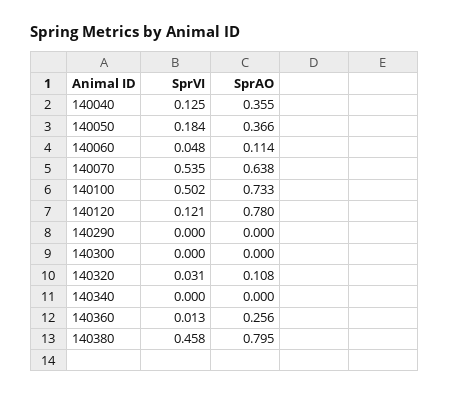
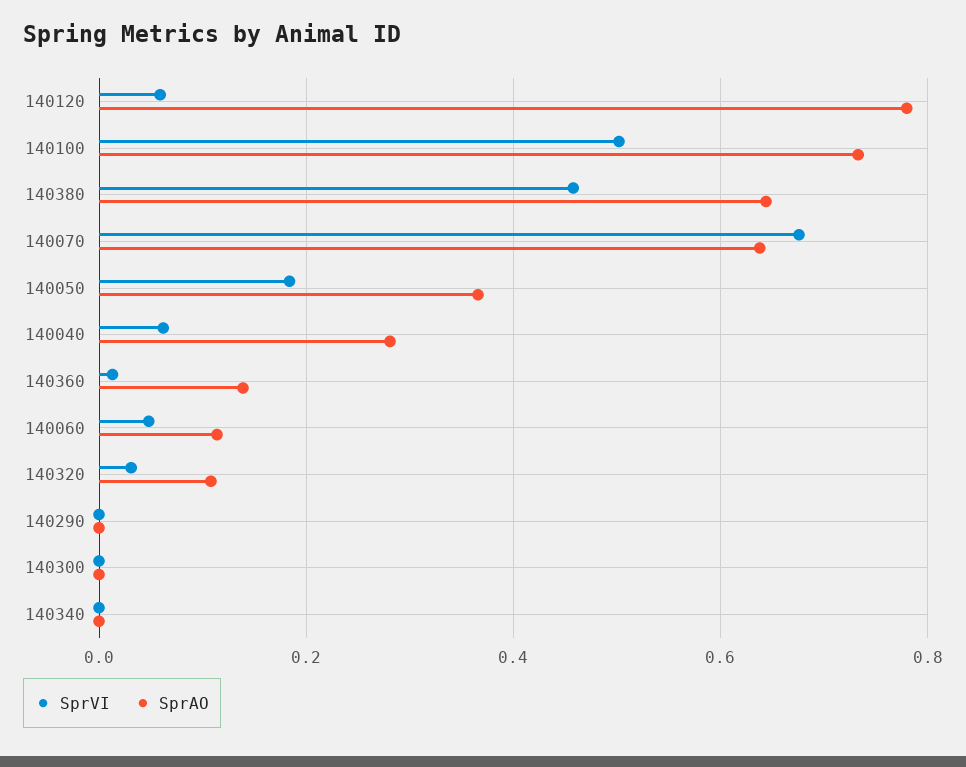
SprVI, 140040: 0.125 -> 0.06
SprAO, 140040: 0.355 -> 0.28
SprVI, 140070: 0.535 -> 0.68
SprVI, 140120: 0.121 -> 0.06
SprAO, 140360: 0.256 -> 0.14
SprAO, 140380: 0.795 -> 0.64

